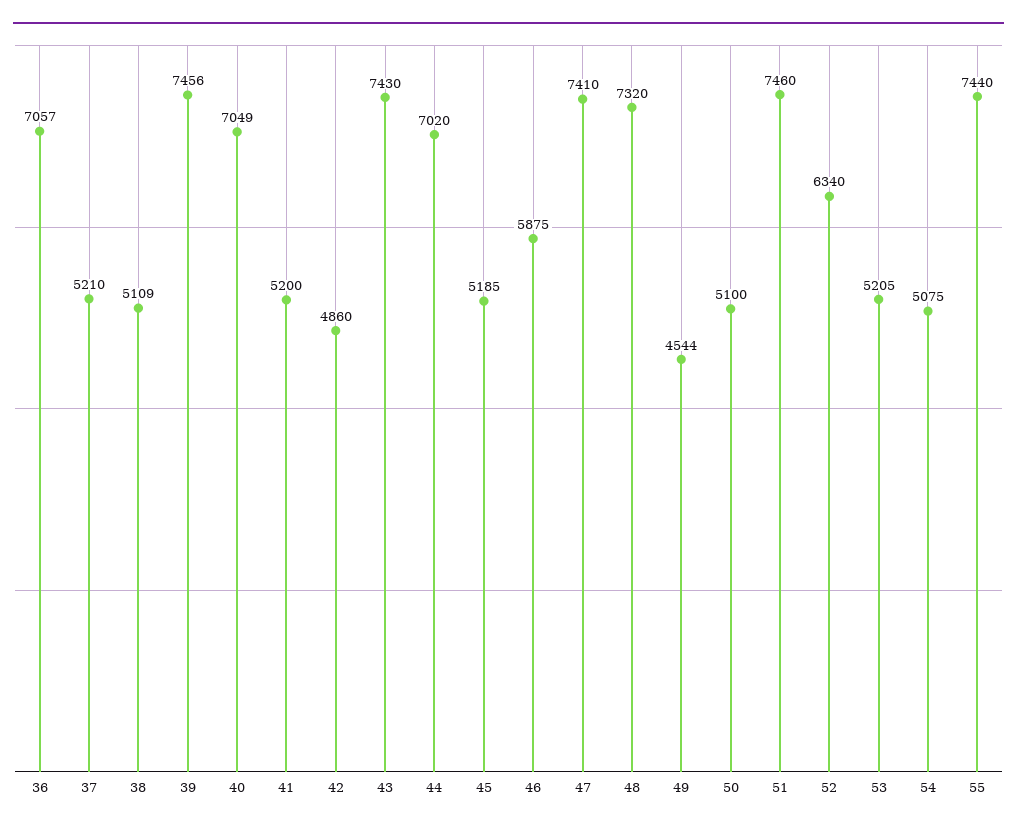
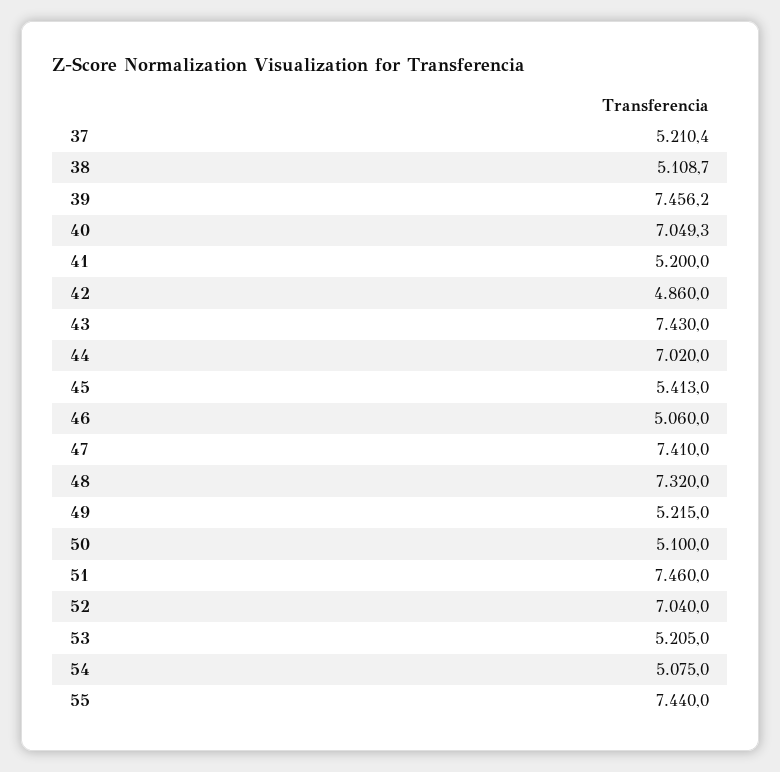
36: 7057 -> none
45: 5185 -> 5413
46: 5875 -> 5060
49: 4544 -> 5215
52: 6340 -> 7040

